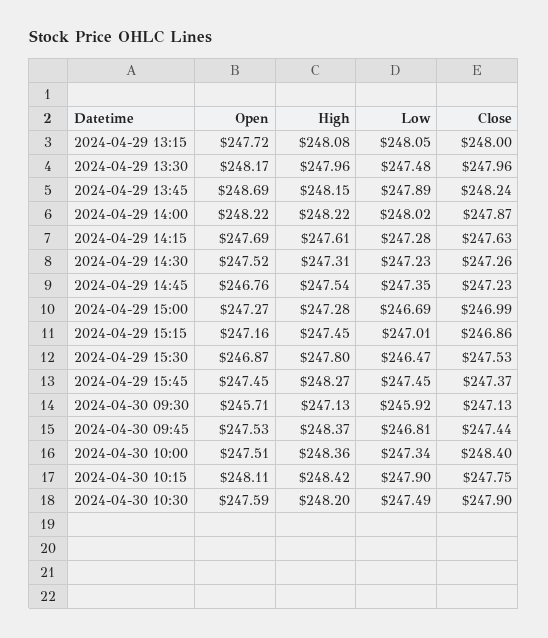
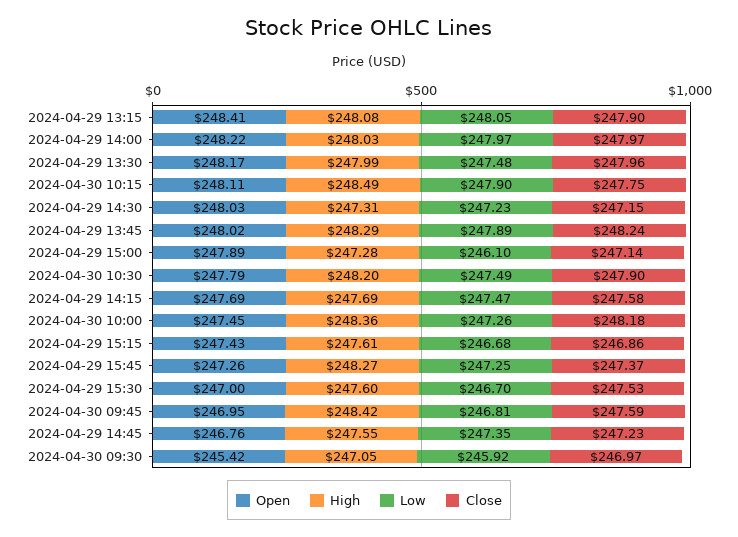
Open, 2024-04-29 13:15: 247.72 -> 248.41
Close, 2024-04-29 13:15: 248 -> 247.9
High, 2024-04-29 13:30: 247.96 -> 247.99
Open, 2024-04-29 13:45: 248.69 -> 248.02
High, 2024-04-29 13:45: 248.15 -> 248.29
High, 2024-04-29 14:00: 248.22 -> 248.03
Low, 2024-04-29 14:00: 248.02 -> 247.97
Close, 2024-04-29 14:00: 247.87 -> 247.97
High, 2024-04-29 14:15: 247.61 -> 247.69
Low, 2024-04-29 14:15: 247.28 -> 247.47
Close, 2024-04-29 14:15: 247.63 -> 247.58
Open, 2024-04-29 14:30: 247.52 -> 248.03
Close, 2024-04-29 14:30: 247.26 -> 247.15
High, 2024-04-29 14:45: 247.54 -> 247.55
Open, 2024-04-29 15:00: 247.27 -> 247.89
Low, 2024-04-29 15:00: 246.69 -> 246.1
Close, 2024-04-29 15:00: 246.99 -> 247.14
Open, 2024-04-29 15:15: 247.16 -> 247.43
High, 2024-04-29 15:15: 247.45 -> 247.61
Low, 2024-04-29 15:15: 247.01 -> 246.68
Open, 2024-04-29 15:30: 246.87 -> 247
High, 2024-04-29 15:30: 247.8 -> 247.6
Low, 2024-04-29 15:30: 246.47 -> 246.7
Open, 2024-04-29 15:45: 247.45 -> 247.26
Low, 2024-04-29 15:45: 247.45 -> 247.25
Open, 2024-04-30 09:30: 245.71 -> 245.42
High, 2024-04-30 09:30: 247.13 -> 247.05
Close, 2024-04-30 09:30: 247.13 -> 246.97
Open, 2024-04-30 09:45: 247.53 -> 246.95
High, 2024-04-30 09:45: 248.37 -> 248.42
Close, 2024-04-30 09:45: 247.44 -> 247.59
Open, 2024-04-30 10:00: 247.51 -> 247.45
Low, 2024-04-30 10:00: 247.34 -> 247.26
Close, 2024-04-30 10:00: 248.4 -> 248.18
High, 2024-04-30 10:15: 248.42 -> 248.49
Open, 2024-04-30 10:30: 247.59 -> 247.79

